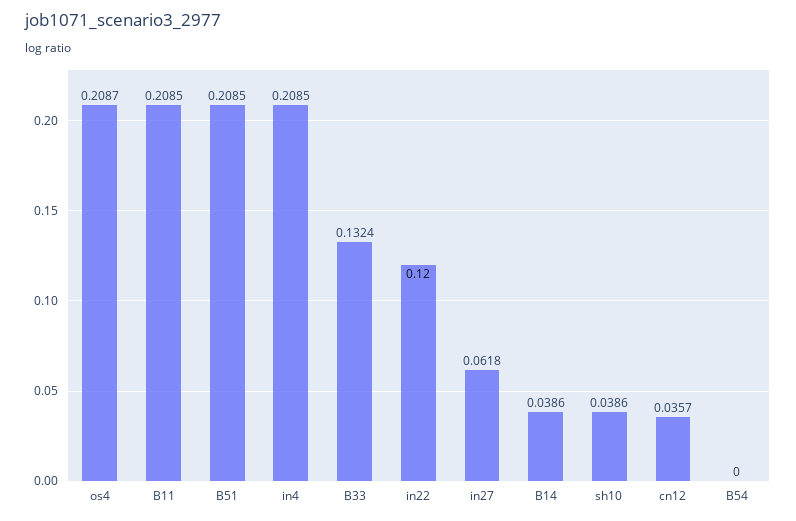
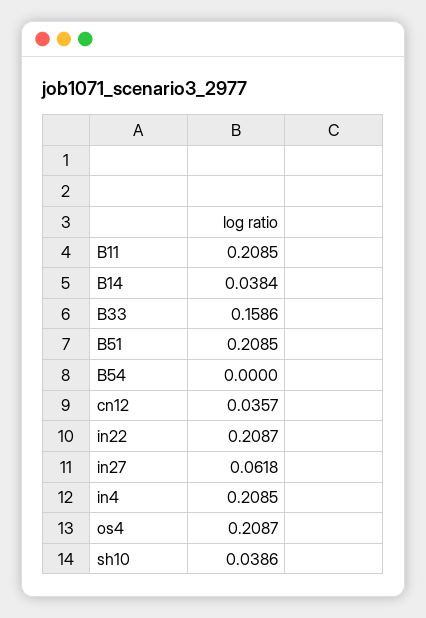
B33: 0.1324 -> 0.1586
in22: 0.12 -> 0.2087
B14: 0.0386 -> 0.0384

